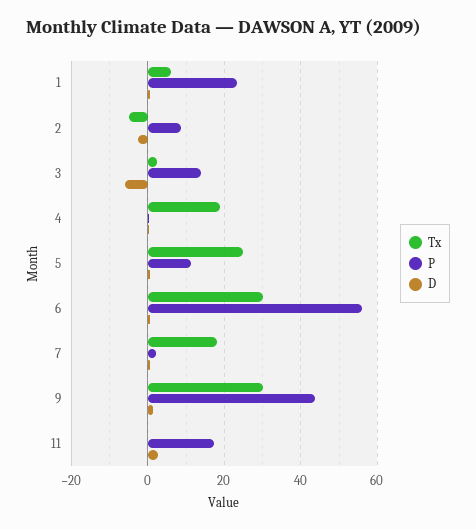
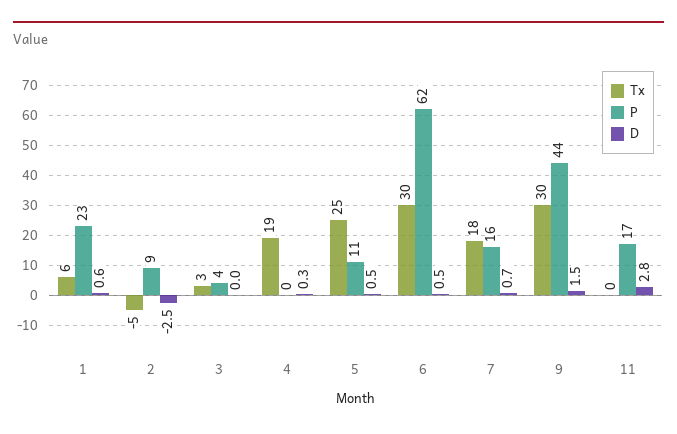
P, 3: 14 -> 4
D, 3: -6 -> 0
P, 6: 56 -> 62
P, 7: 2 -> 16

